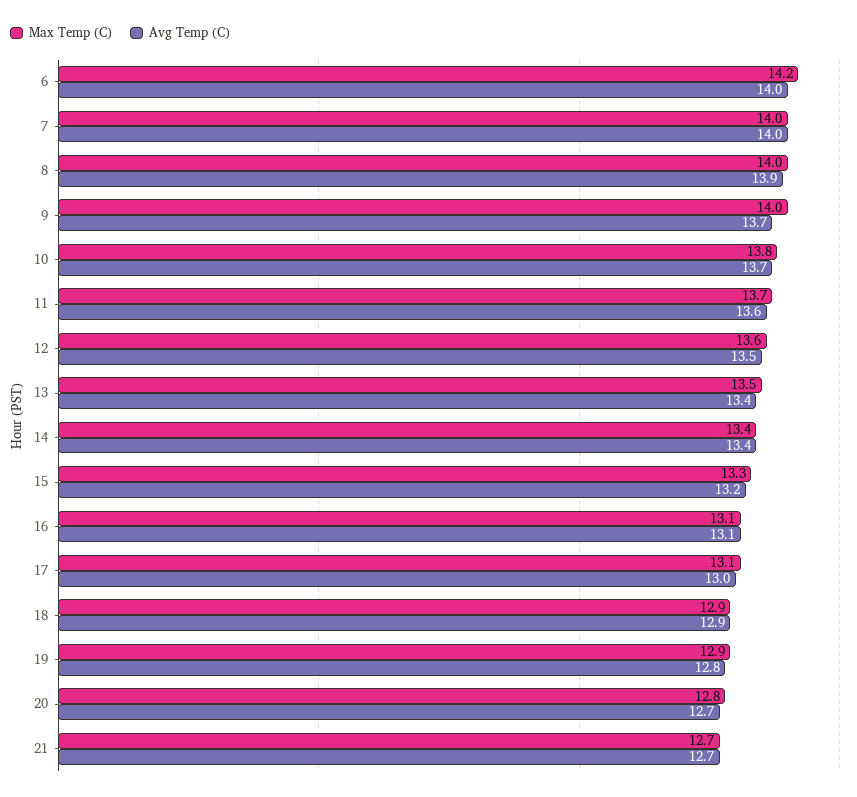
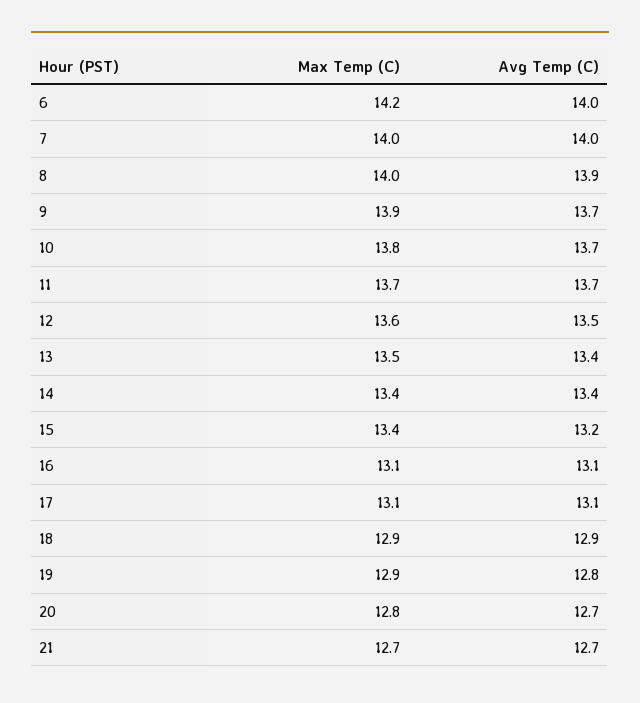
Max Temp (C), 9: 14 -> 13.9
Avg Temp (C), 11: 13.6 -> 13.7
Max Temp (C), 15: 13.3 -> 13.4
Avg Temp (C), 17: 13 -> 13.1

